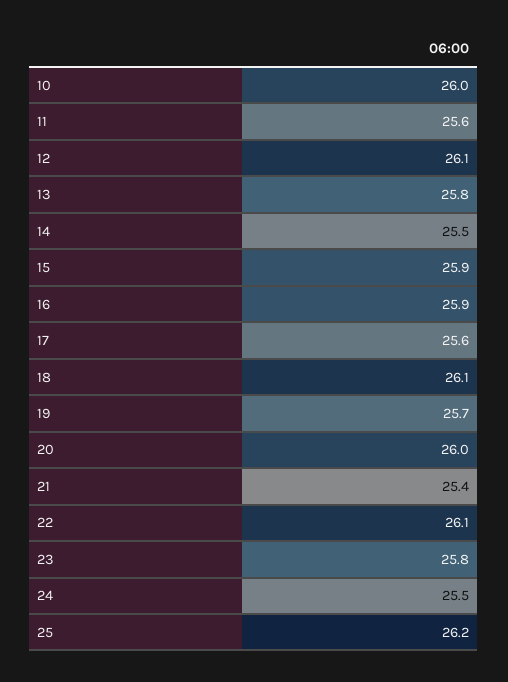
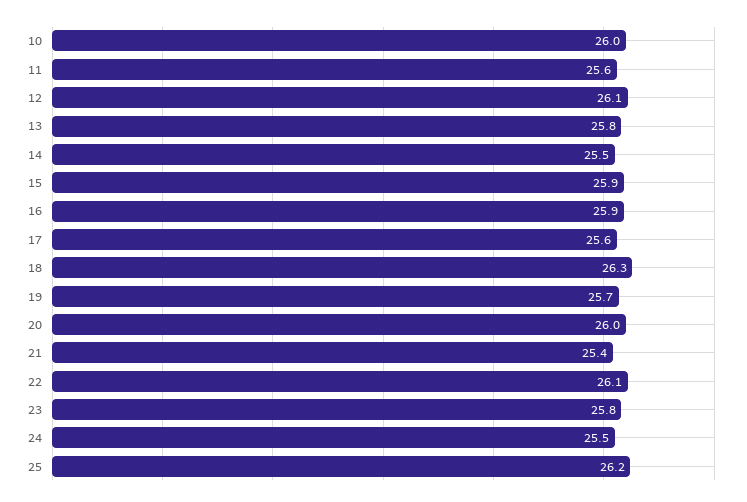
18: 26.1 -> 26.3

